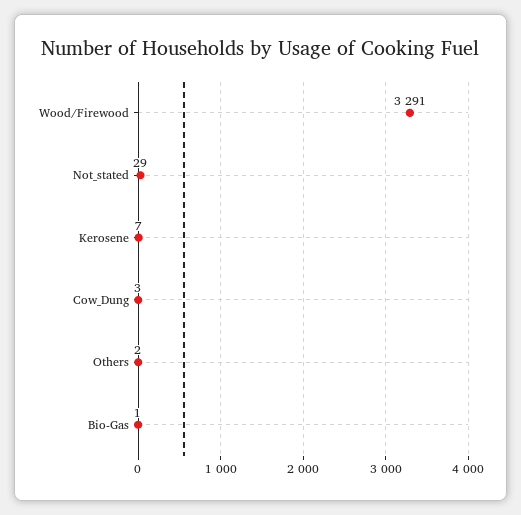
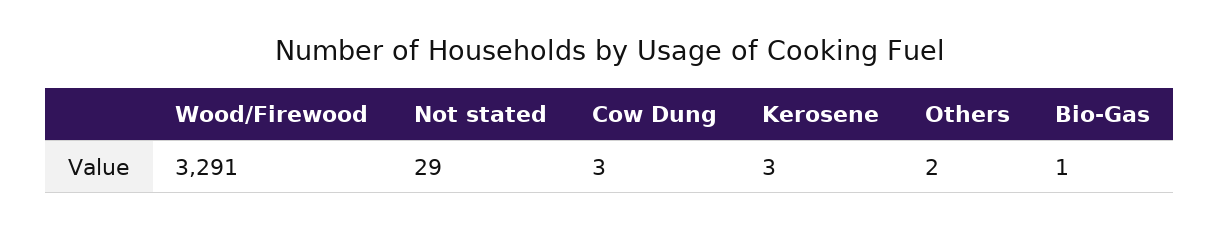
Kerosene: 7 -> 3

